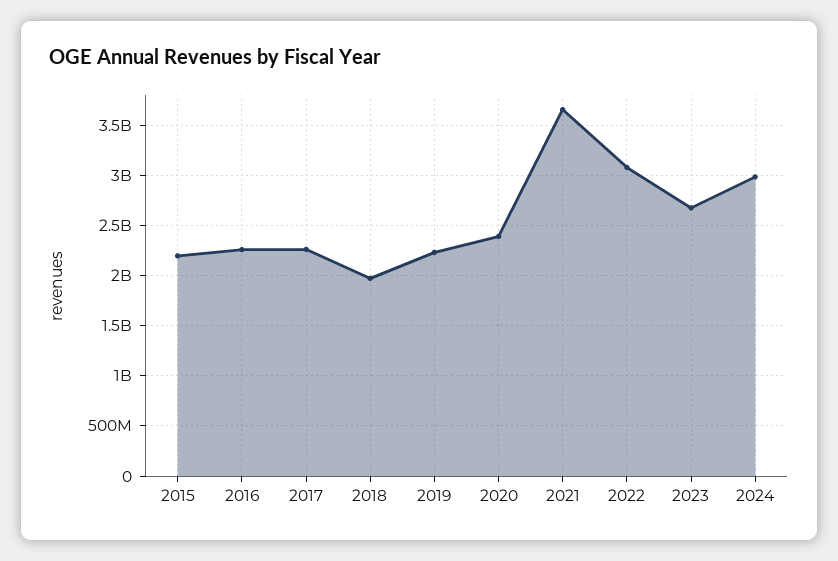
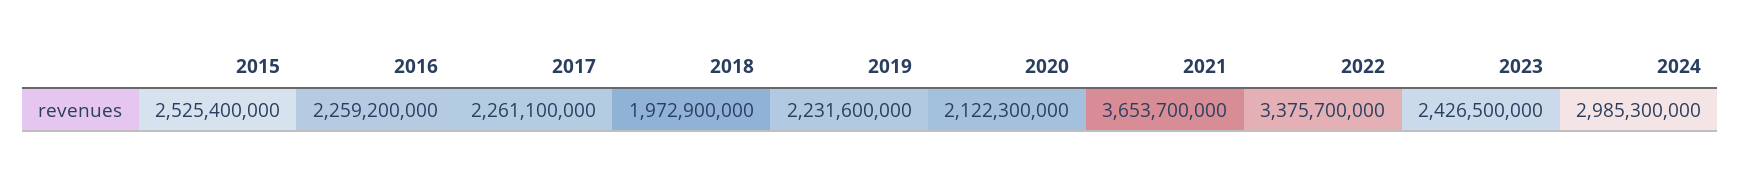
2015: 2200000000 -> 2525400000
2020: 2400000000 -> 2122300000
2022: 3100000000 -> 3375700000
2023: 2700000000 -> 2426500000

